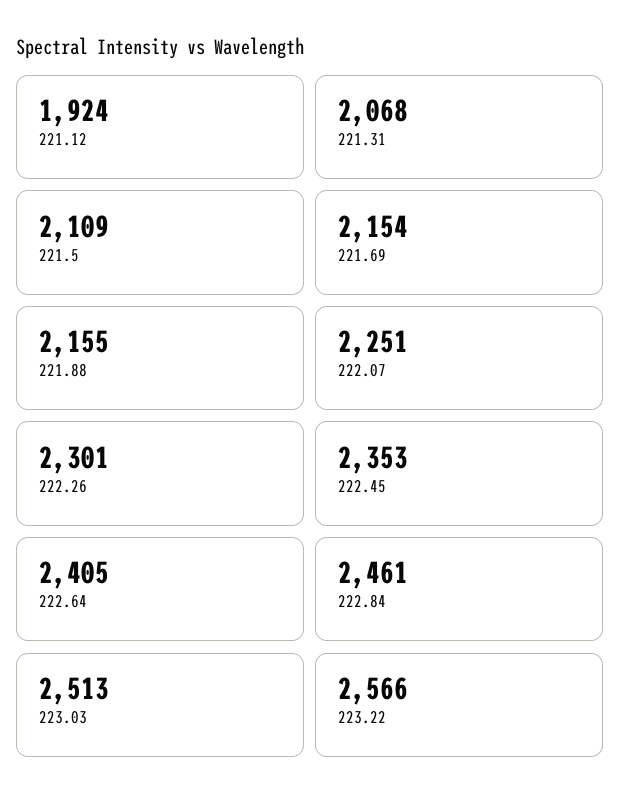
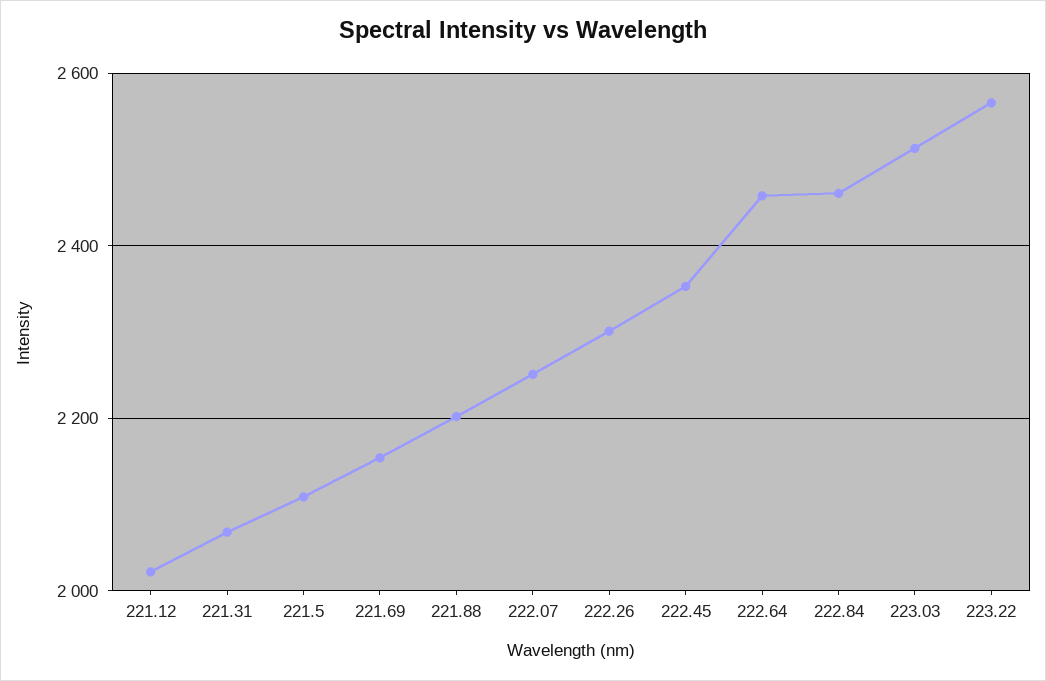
221.12: 1924 -> 2020
221.88: 2155 -> 2200
222.64: 2405 -> 2460

